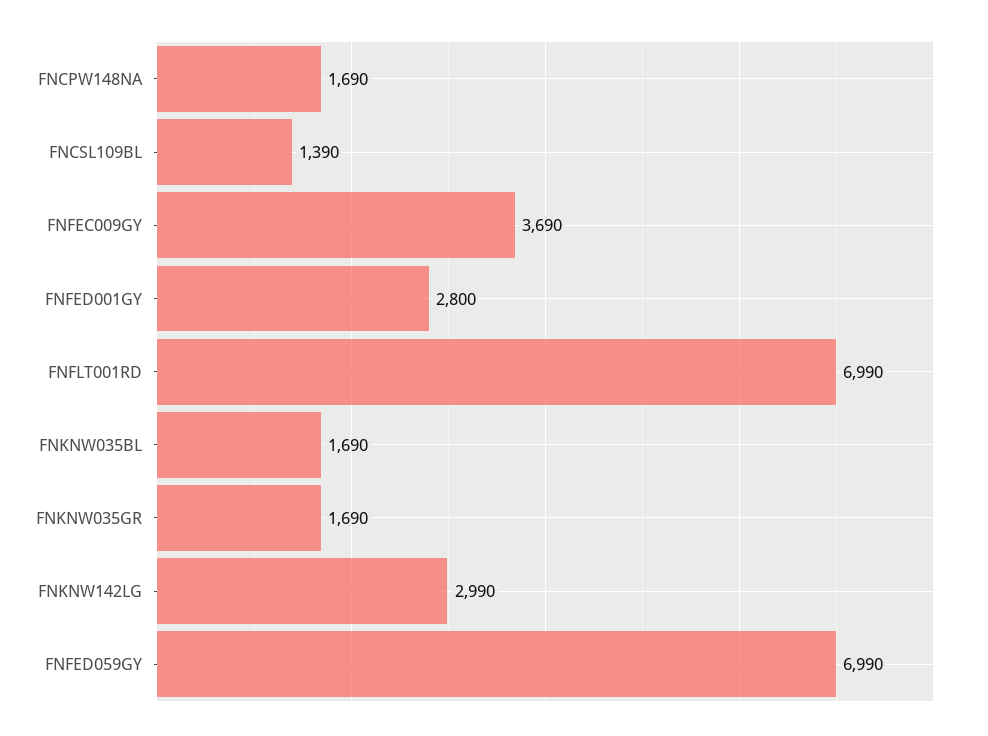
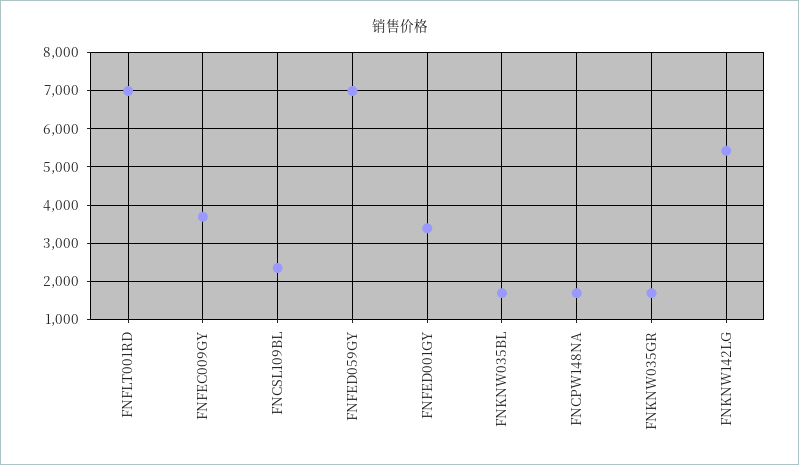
FNCSL109BL: 1390 -> 2400
FNFED001GY: 2800 -> 3400
FNKNW142LG: 2990 -> 5400

